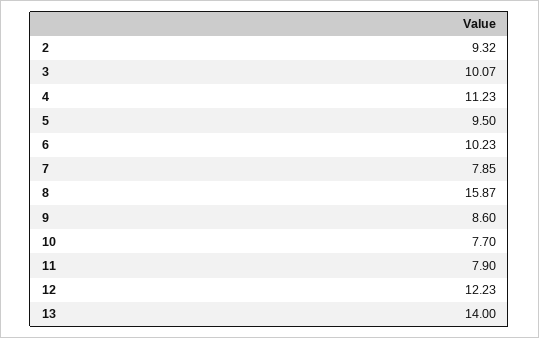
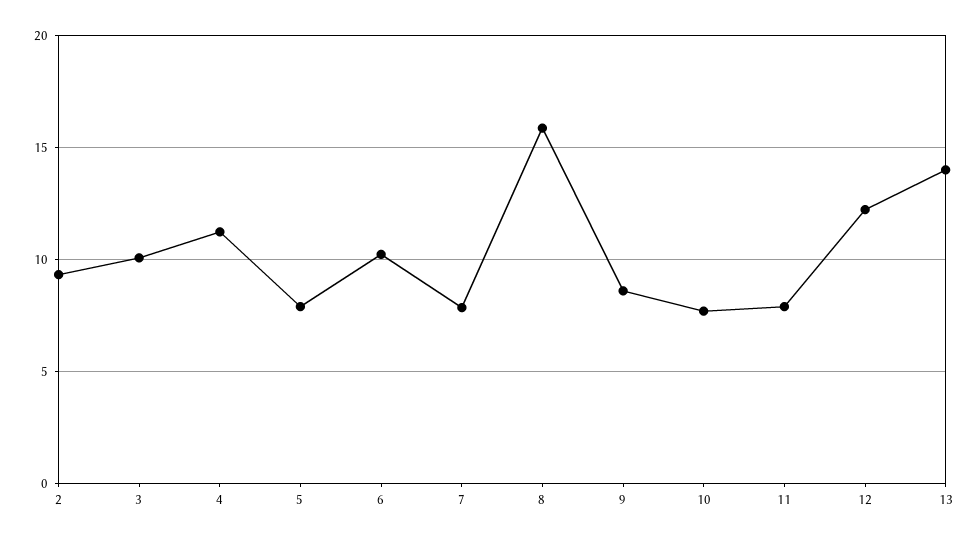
5: 9.5 -> 8

